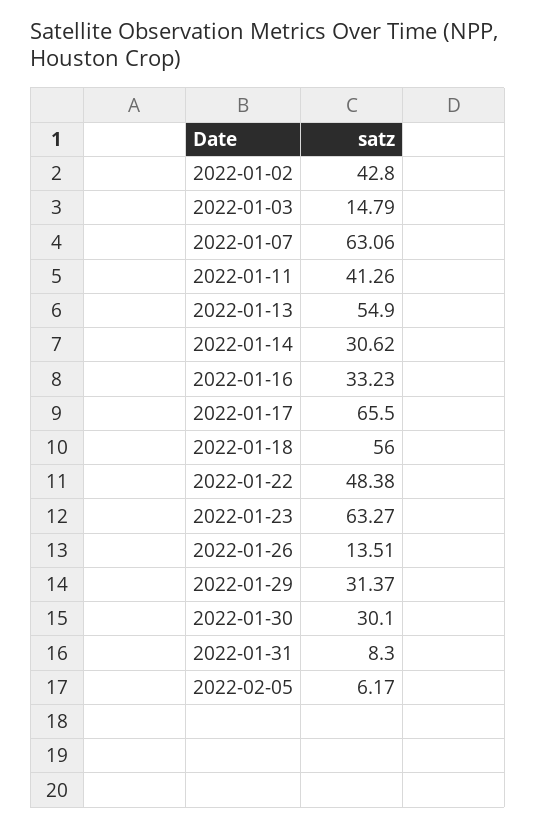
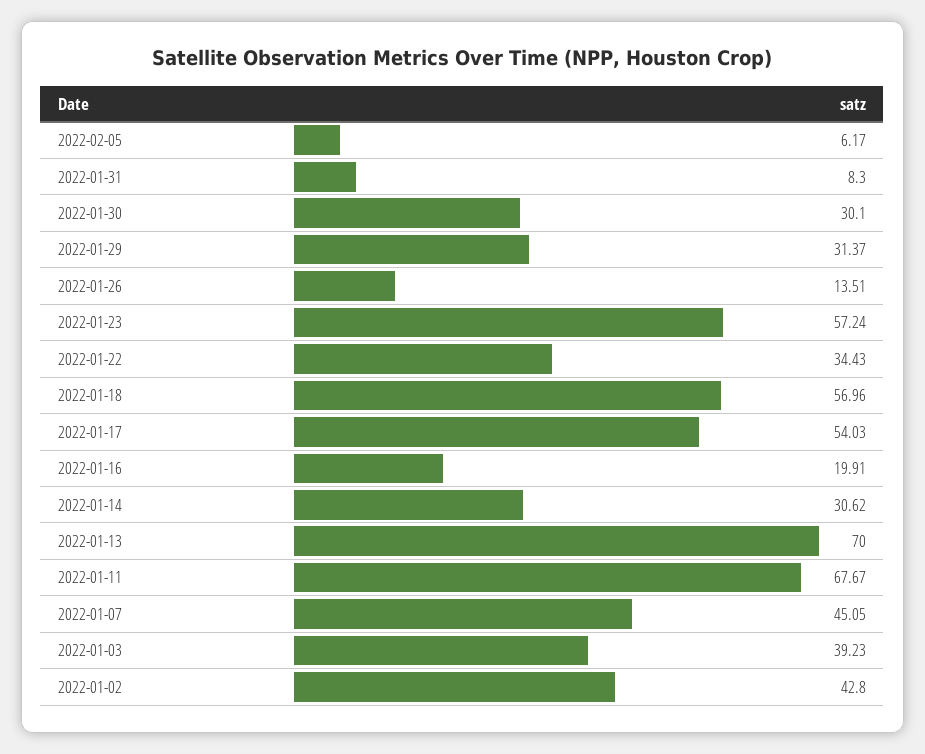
2022-01-03: 14.79 -> 39.23
2022-01-07: 63.06 -> 45.05
2022-01-11: 41.26 -> 67.67
2022-01-13: 54.9 -> 70
2022-01-16: 33.23 -> 19.91
2022-01-17: 65.5 -> 54.03
2022-01-18: 56 -> 56.96
2022-01-22: 48.38 -> 34.43
2022-01-23: 63.27 -> 57.24

